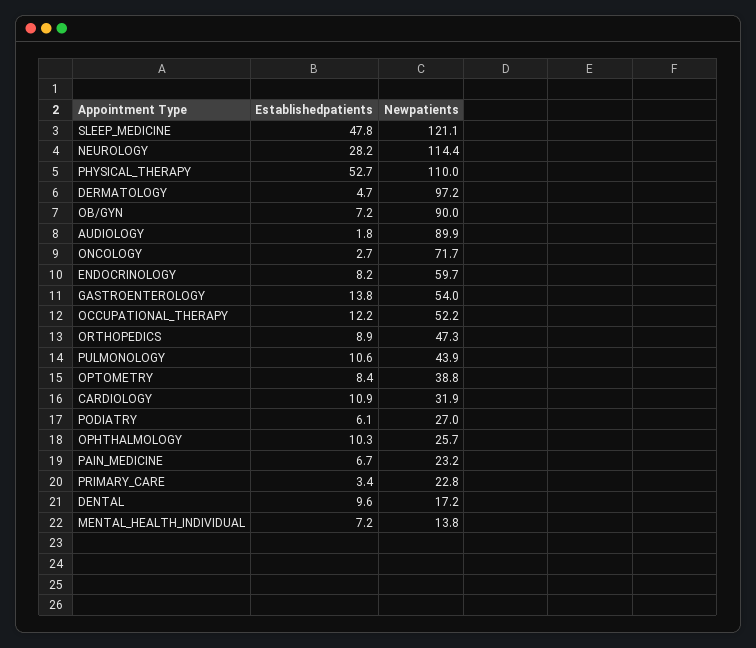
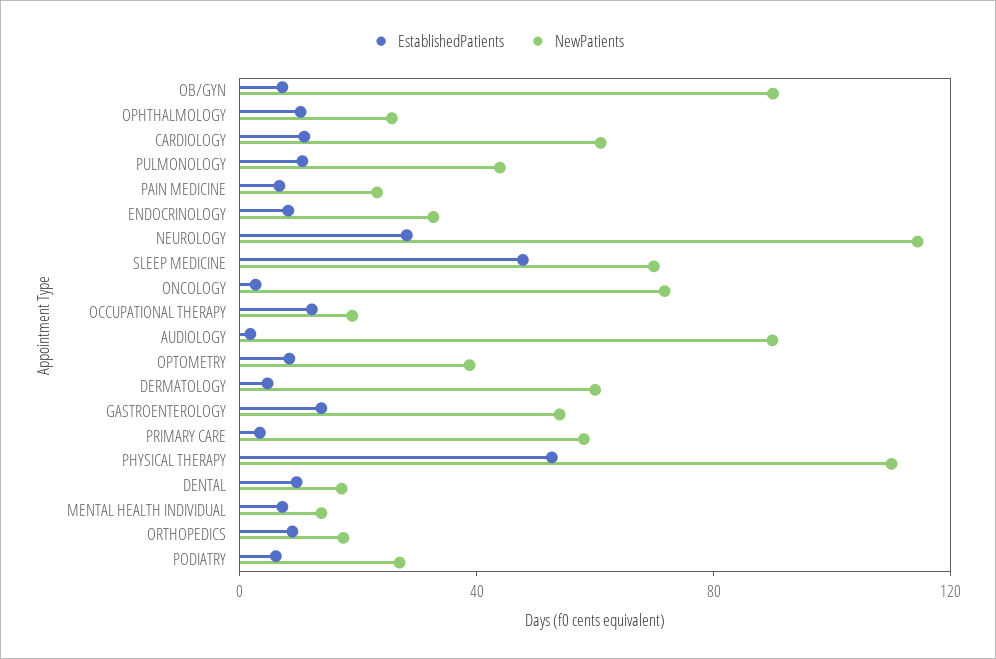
Newpatients, SLEEP_MEDICINE: 121.1 -> 70
Newpatients, DERMATOLOGY: 97.2 -> 60
Newpatients, ENDOCRINOLOGY: 59.7 -> 30
Newpatients, OCCUPATIONAL_THERAPY: 52.2 -> 20
Newpatients, ORTHOPEDICS: 47.3 -> 20
Newpatients, CARDIOLOGY: 31.9 -> 60
Newpatients, PRIMARY_CARE: 22.8 -> 60

